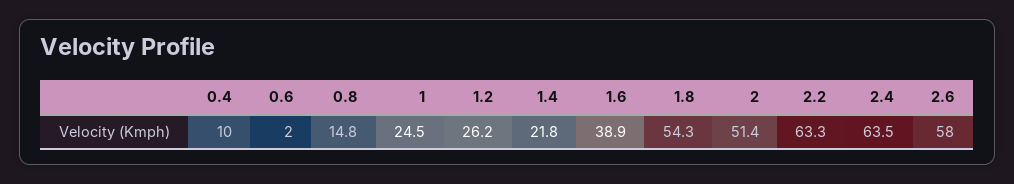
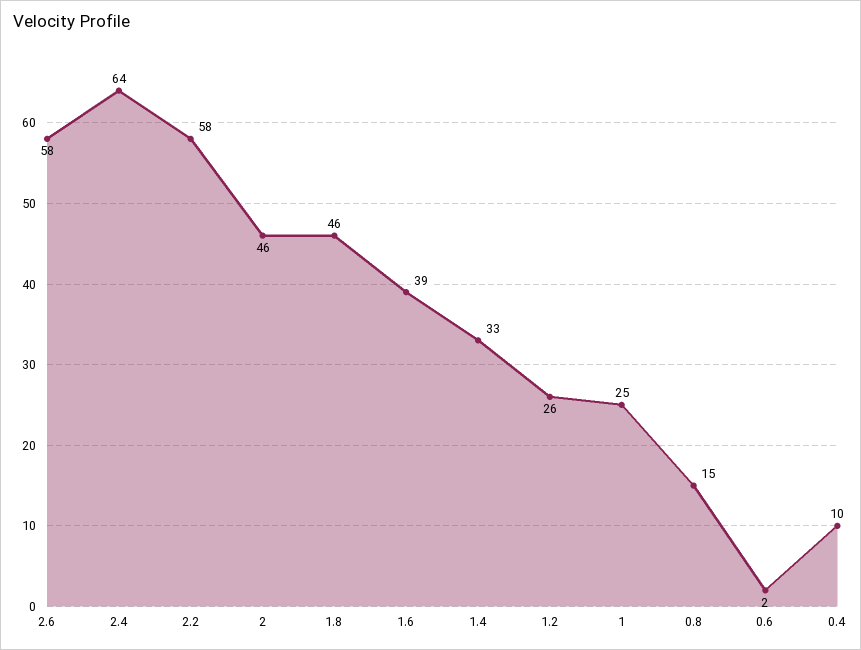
1.4: 21.8 -> 33
1.8: 54.3 -> 46
2: 51.4 -> 46
2.2: 63.3 -> 58

